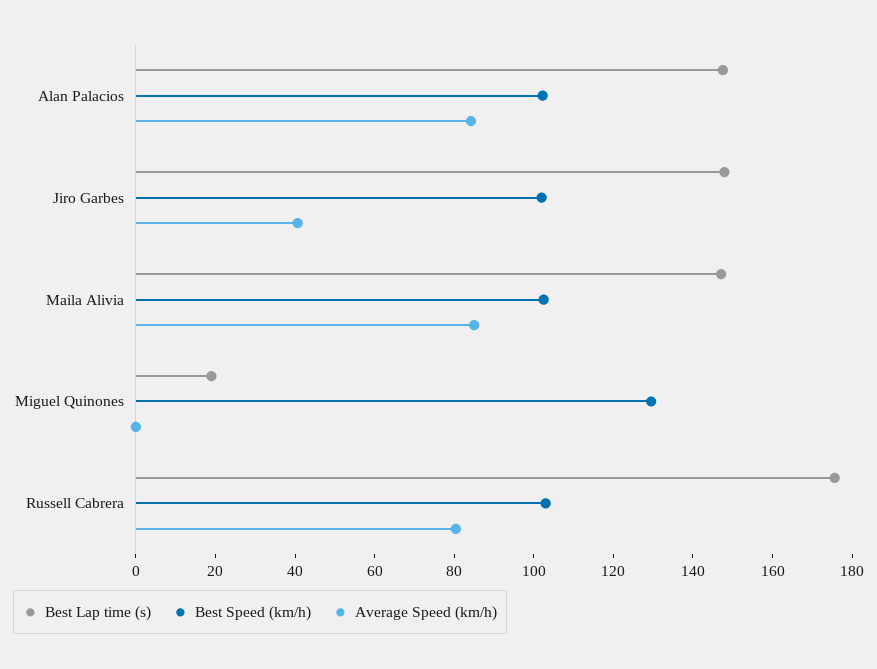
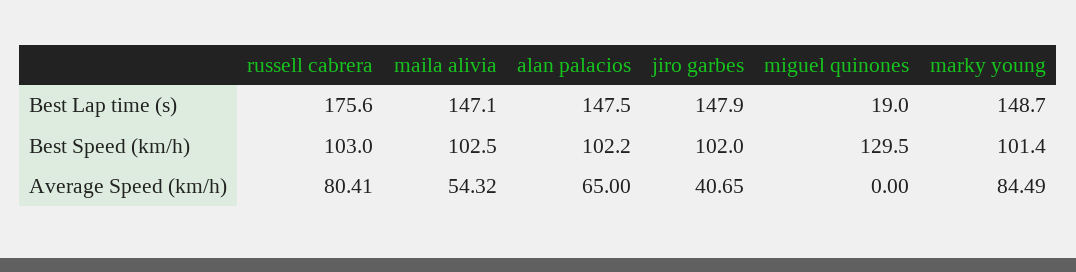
Average Speed (km/h), Alan Palacios: 85 -> 65
Average Speed (km/h), Maila Alivia: 85 -> 54.32
Best Lap time (s), marky young: none -> 148.7
Best Speed (km/h), marky young: none -> 101.4
Average Speed (km/h), marky young: none -> 84.49

